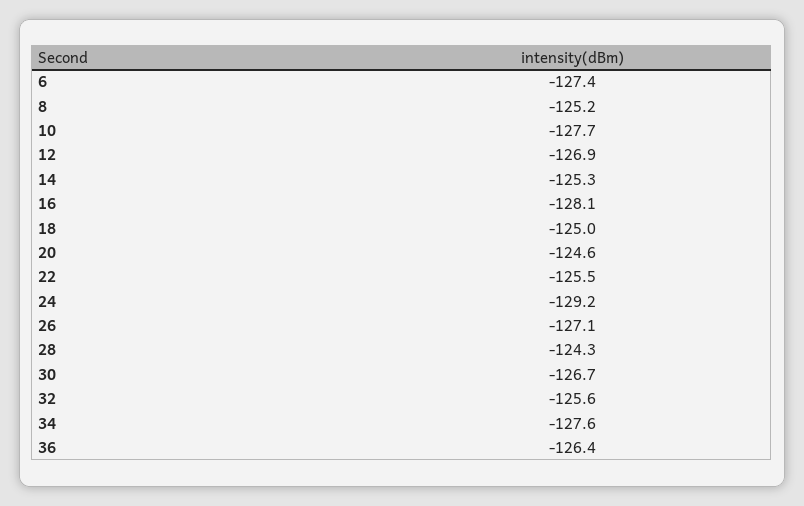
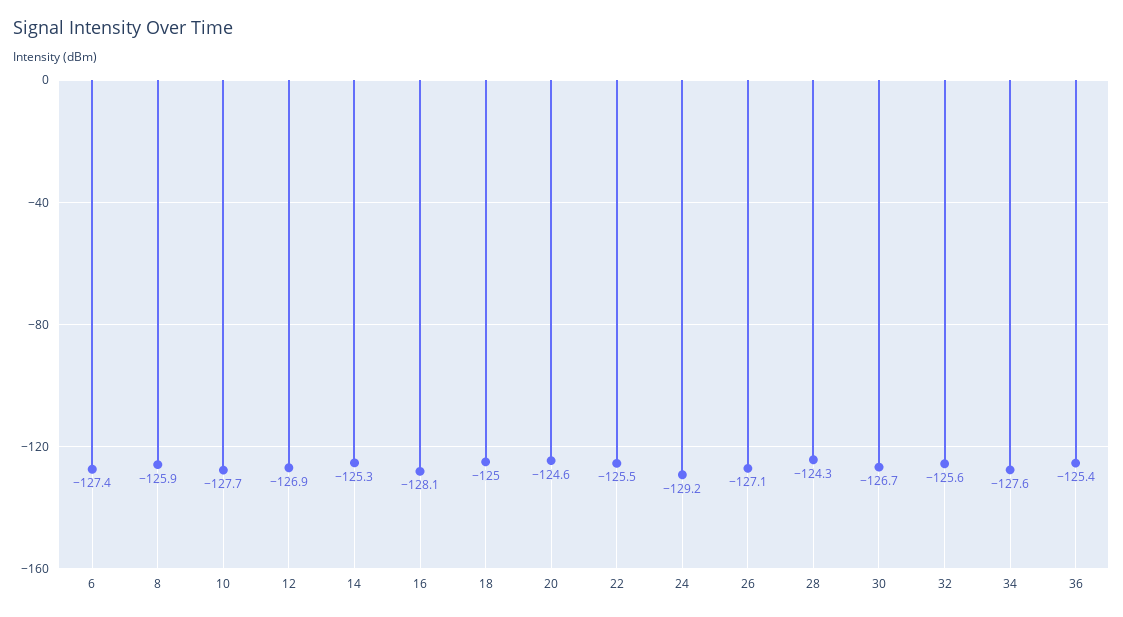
8: -125.2 -> -125.9
36: -126.4 -> -125.4

